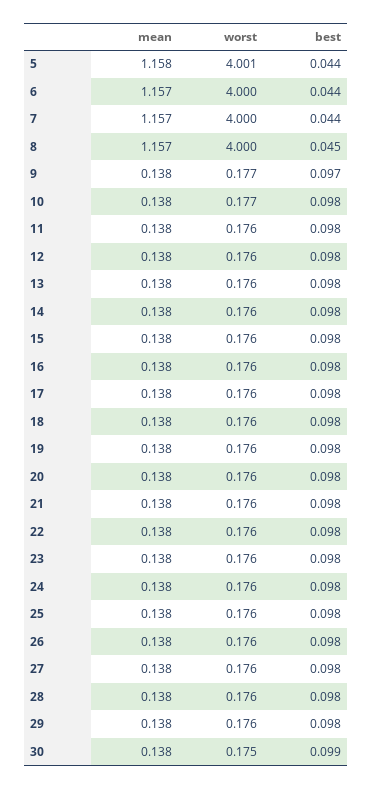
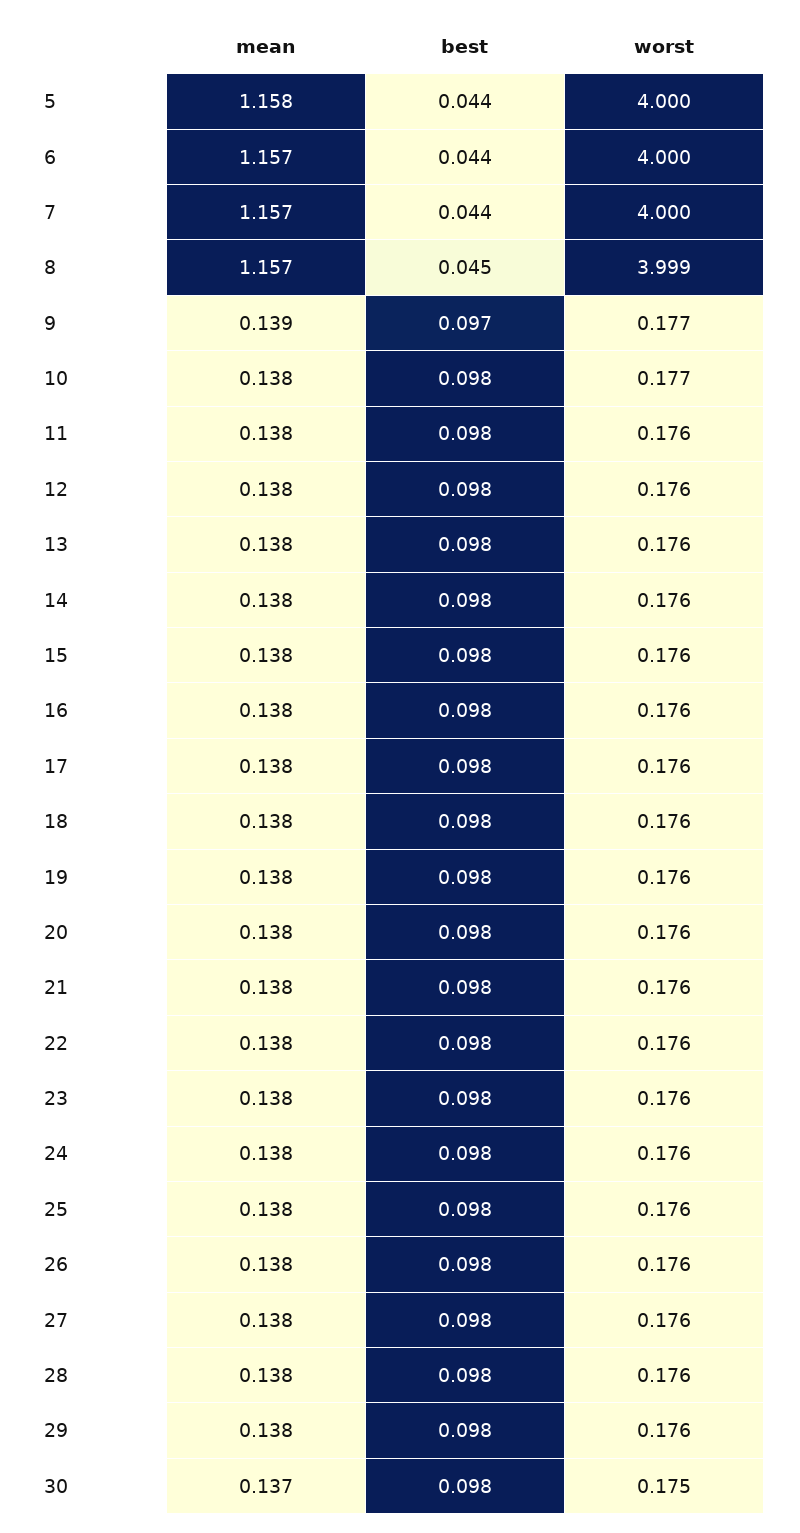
worst, 5: 4.001 -> 4
worst, 8: 4 -> 3.999
mean, 9: 0.138 -> 0.139
mean, 30: 0.138 -> 0.137
best, 30: 0.099 -> 0.098

